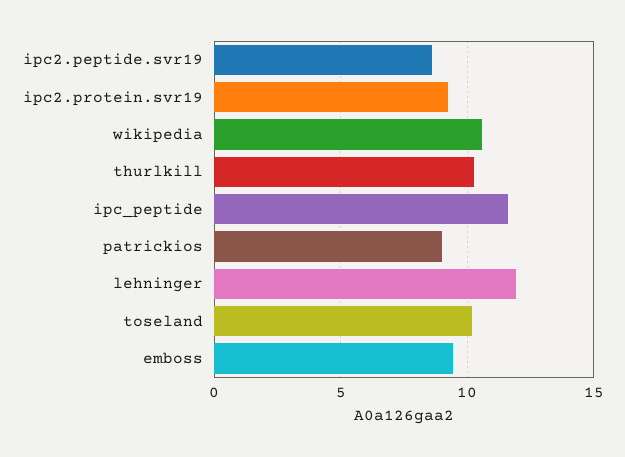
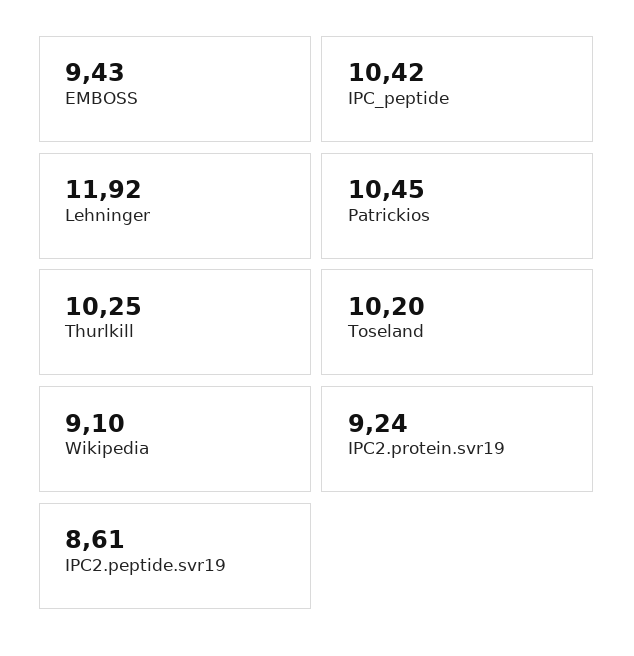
wikipedia: 10.5 -> 9.1
ipc_peptide: 11.5 -> 10.42
patrickios: 9 -> 10.45

